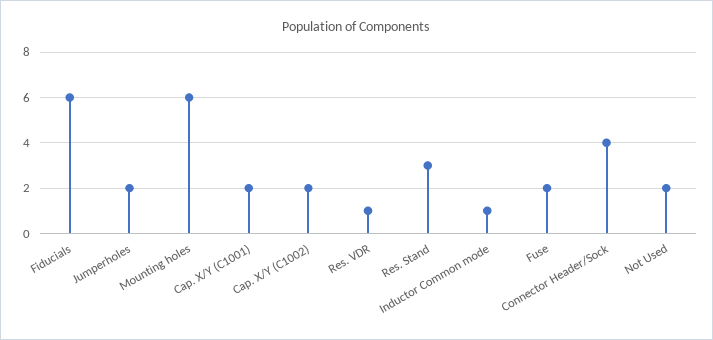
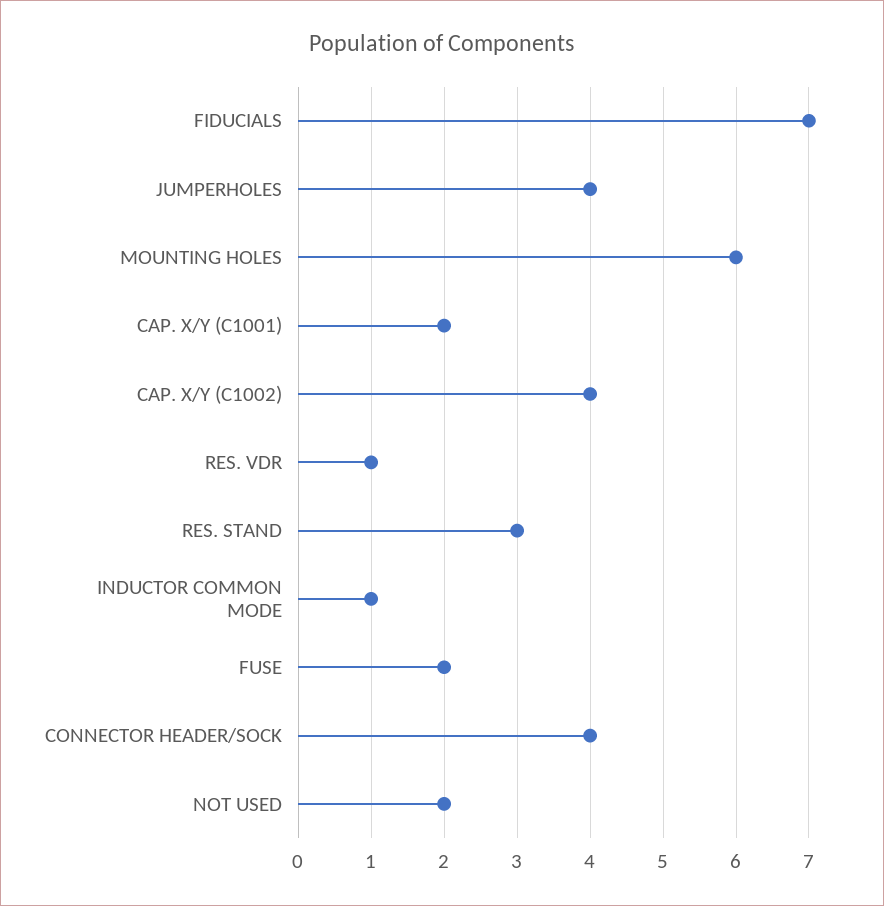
Fiducials: 6 -> 7
Jumperholes: 2 -> 4
Cap. X/Y (C1002): 2 -> 4

